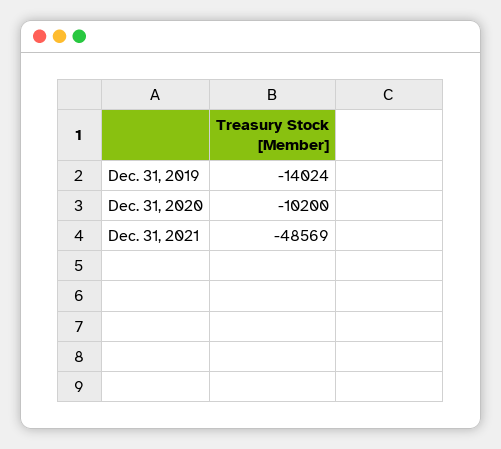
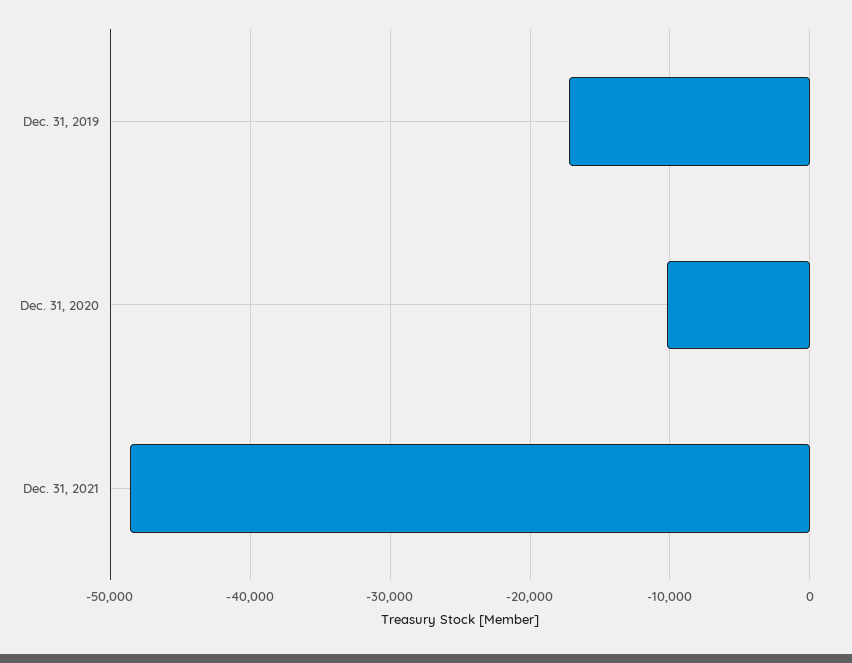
Dec. 31, 2019: -14024 -> -17000

